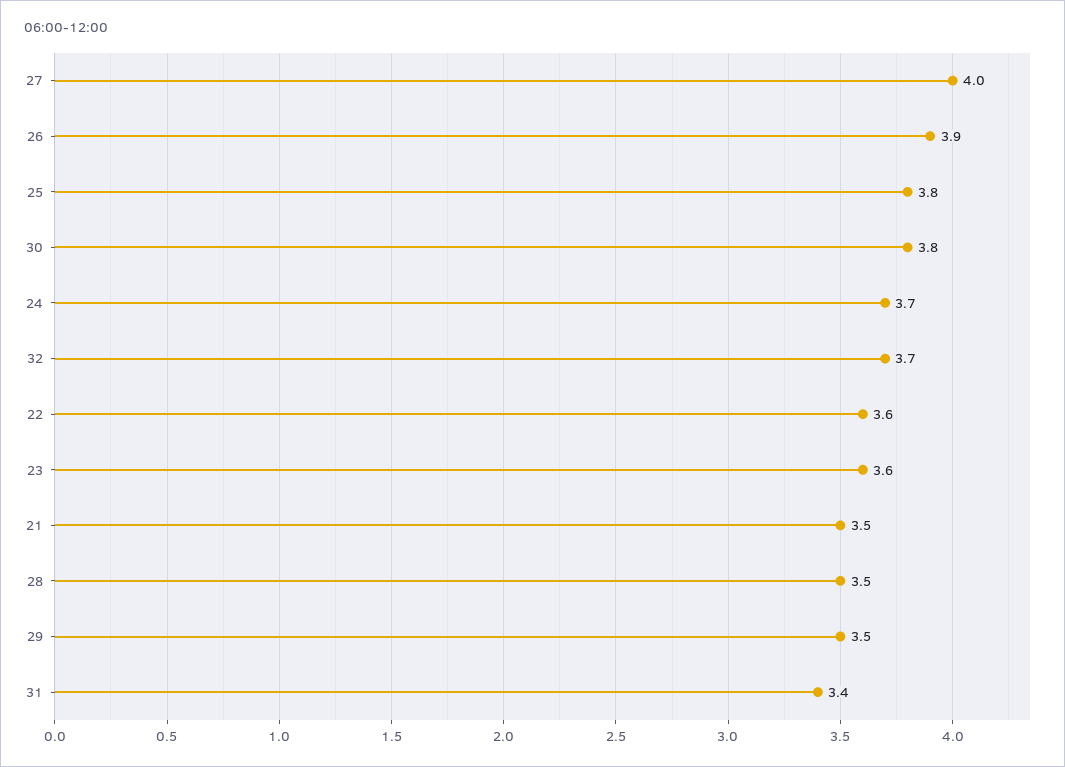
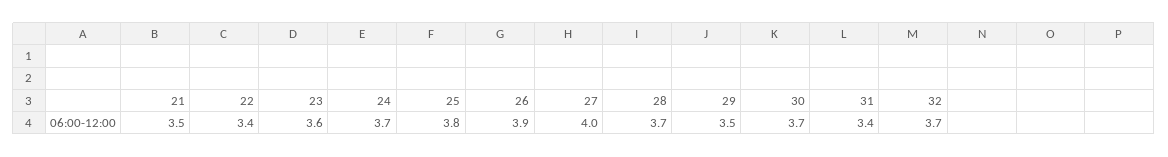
30: 3.8 -> 3.7
22: 3.6 -> 3.4
28: 3.5 -> 3.7

